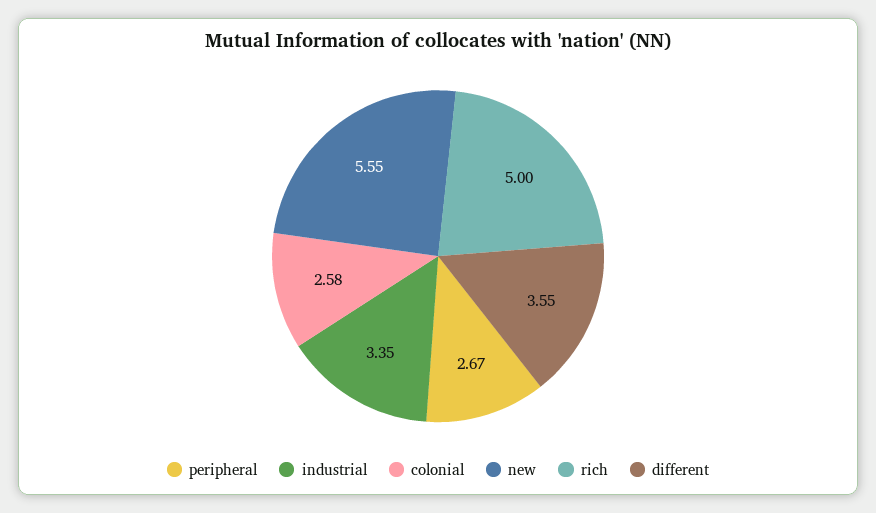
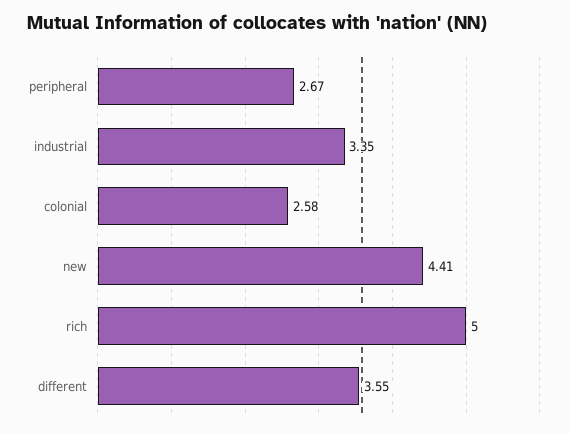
new: 5.55 -> 4.41

